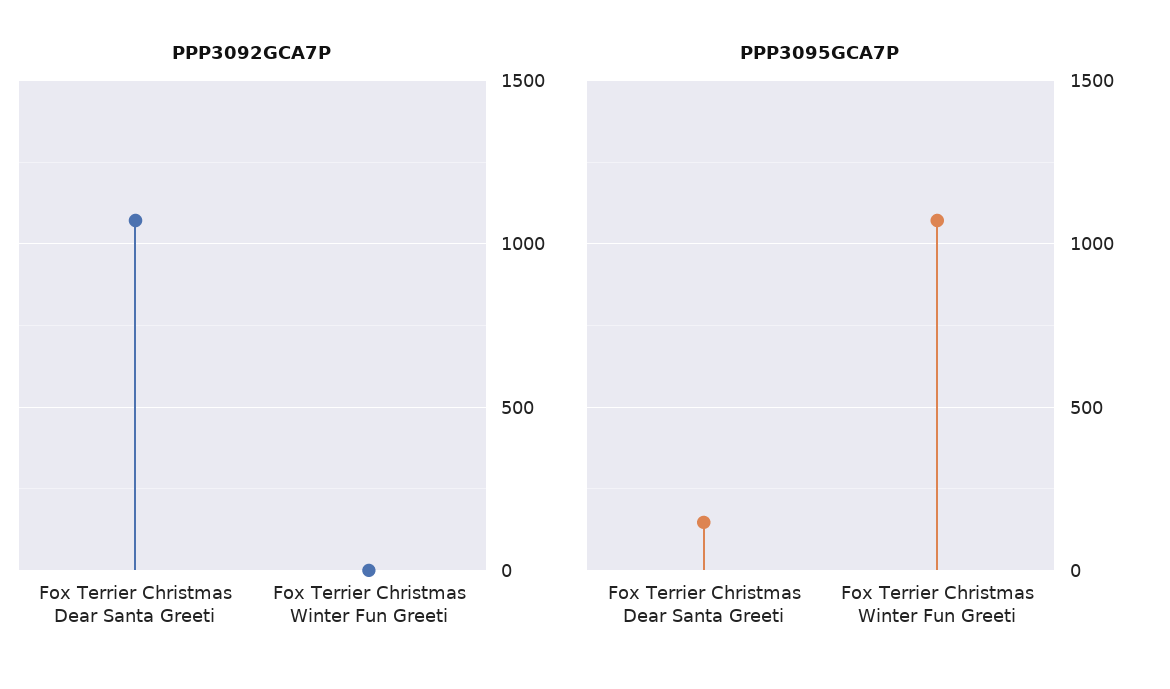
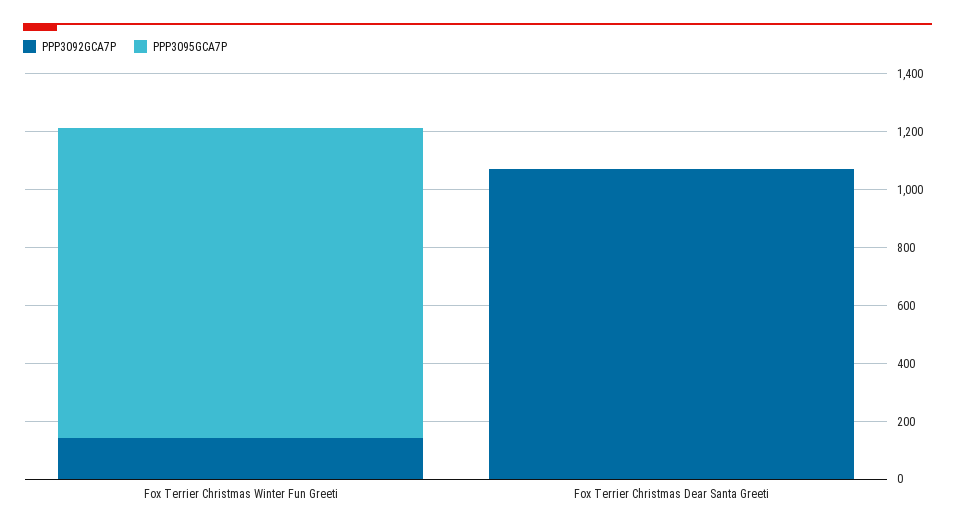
PPP3092GCA7P, Fox Terrier Christmas Winter Fun Greeti: 0 -> 150
PPP3095GCA7P, Fox Terrier Christmas Dear Santa Greeti: 150 -> 0

